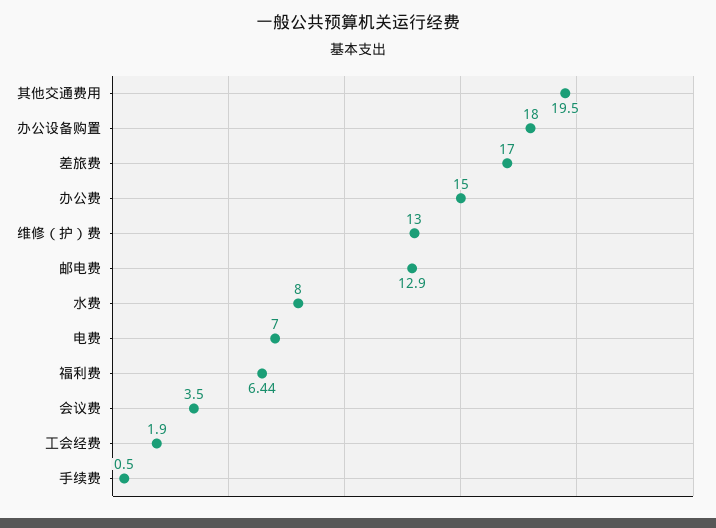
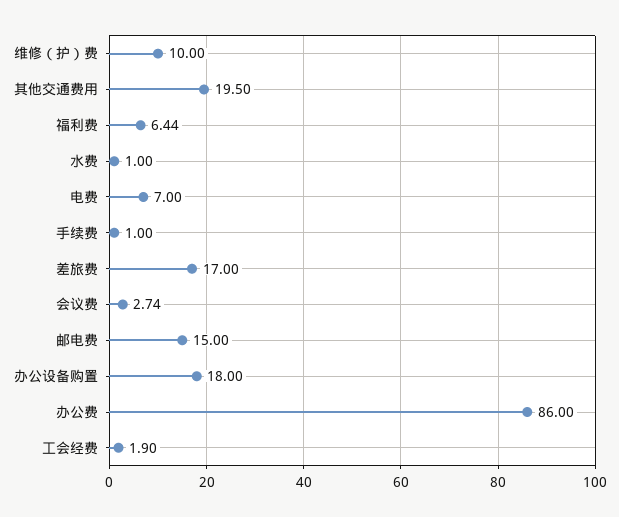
办公费: 15 -> 86
维修（护）费: 13 -> 10
邮电费: 12.9 -> 15
水费: 8 -> 1
会议费: 3.5 -> 2.74
手续费: 0.5 -> 1

